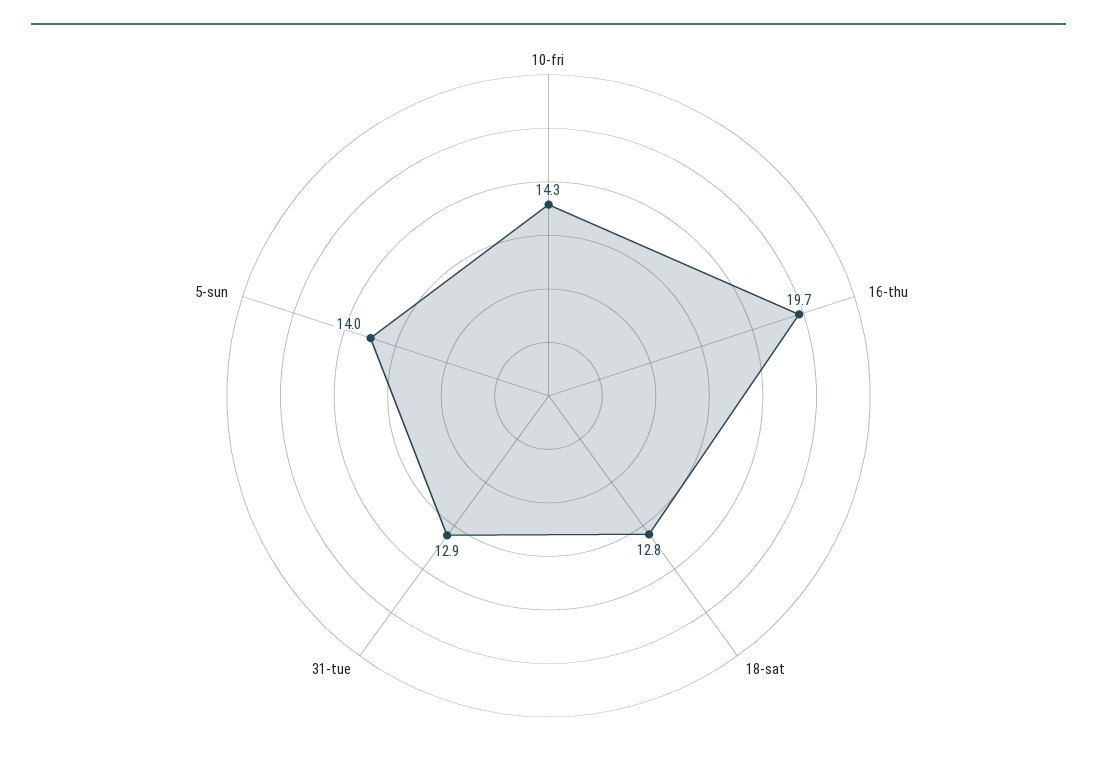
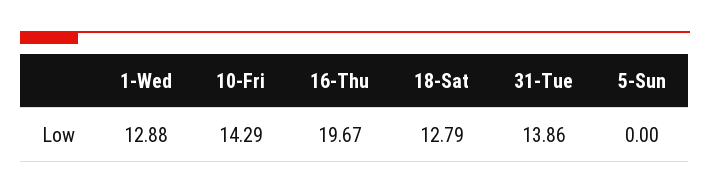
31-tue: 12.9 -> 13.86
5-sun: 14 -> 0
1-Wed: none -> 12.88

